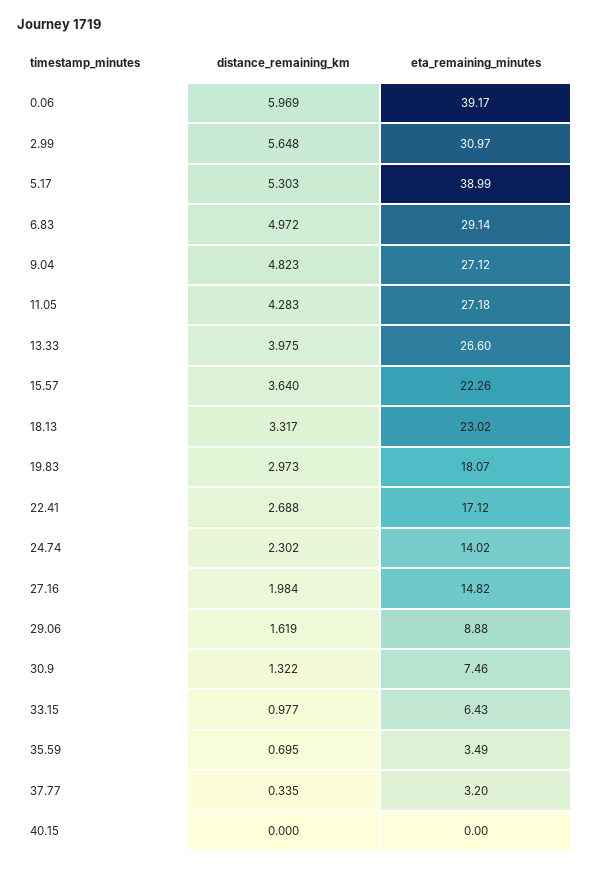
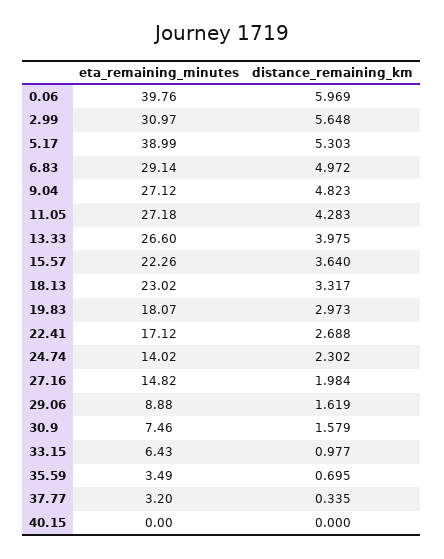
eta_remaining_minutes, 0.06: 39.17 -> 39.76
distance_remaining_km, 30.9: 1.322 -> 1.579

